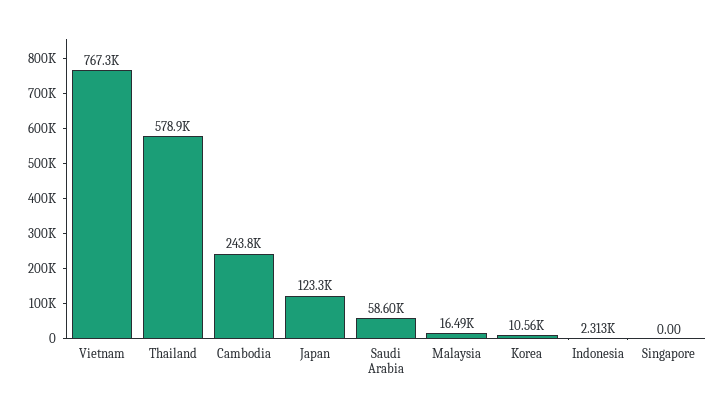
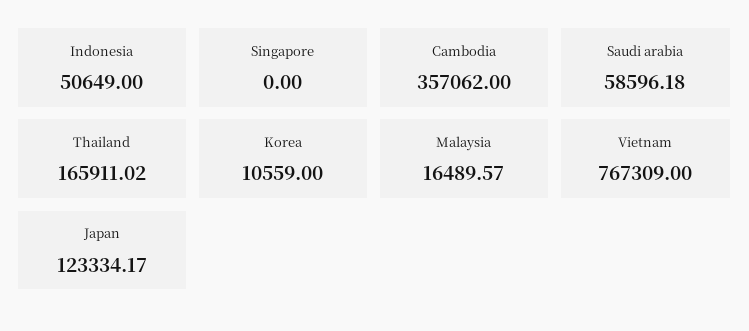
Thailand: 578900 -> 165911.02
Cambodia: 243800 -> 357062
Indonesia: 2313 -> 50649

